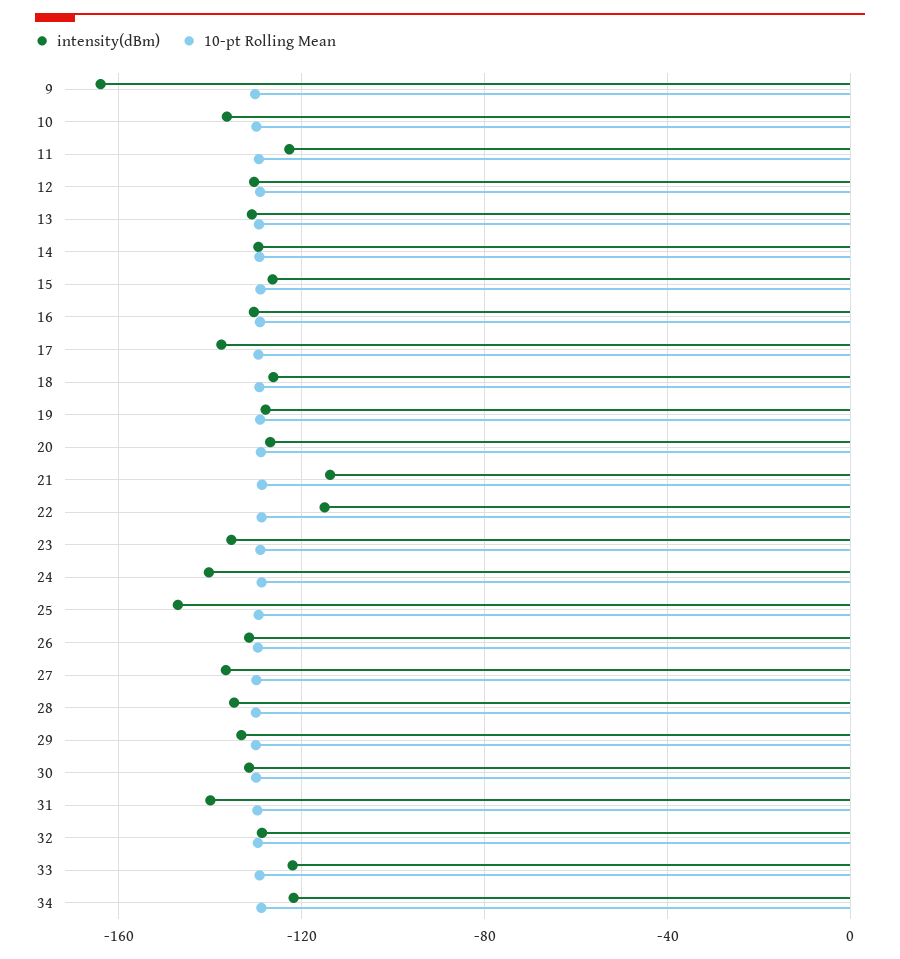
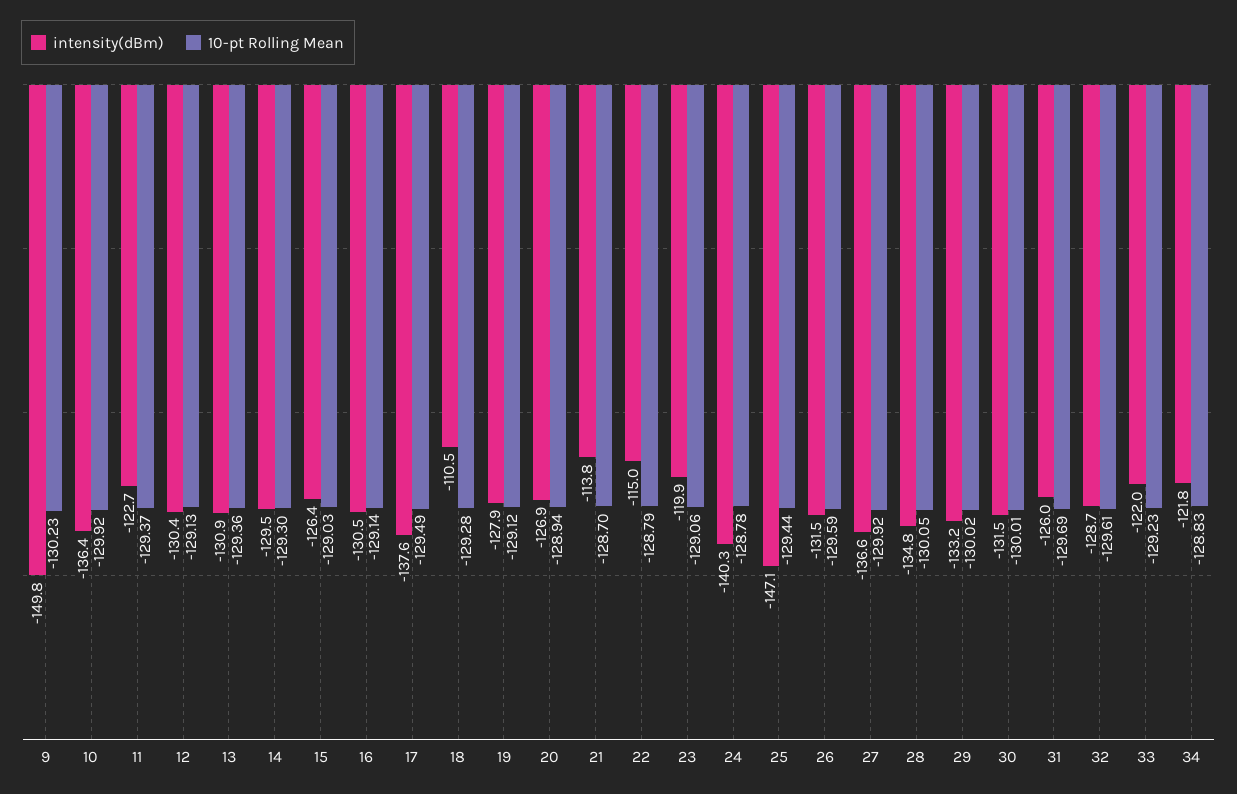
intensity(dBm), 9: -165 -> -149.8
intensity(dBm), 18: -125 -> -110.5
intensity(dBm), 23: -135 -> -119.9
intensity(dBm), 31: -140 -> -126

